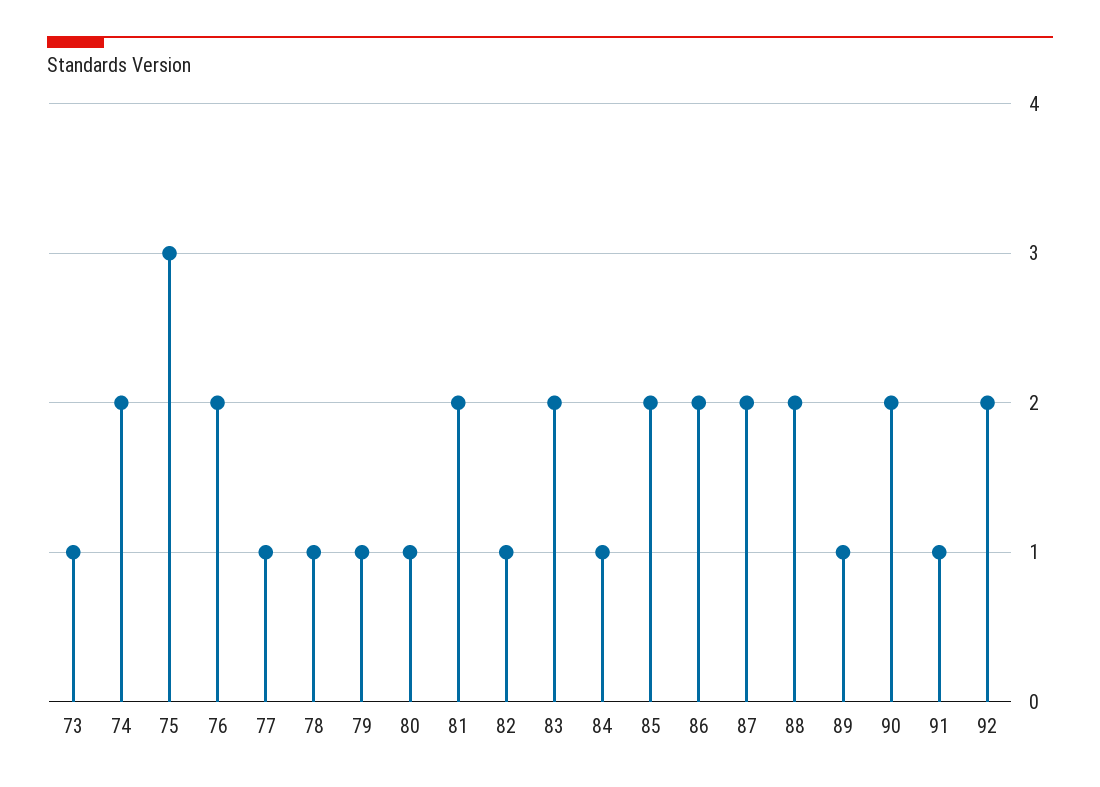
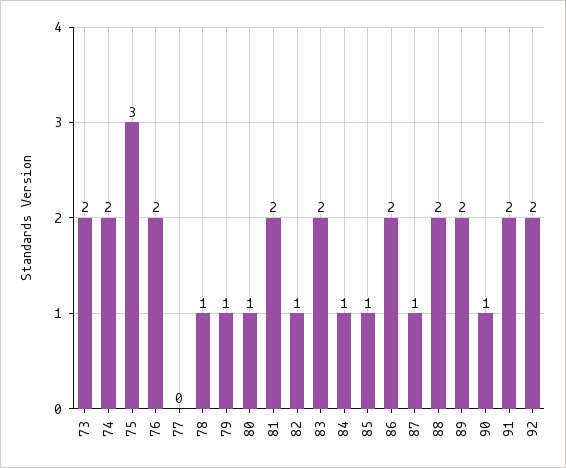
73: 1 -> 2
77: 1 -> 0
85: 2 -> 1
87: 2 -> 1
89: 1 -> 2
90: 2 -> 1
91: 1 -> 2

